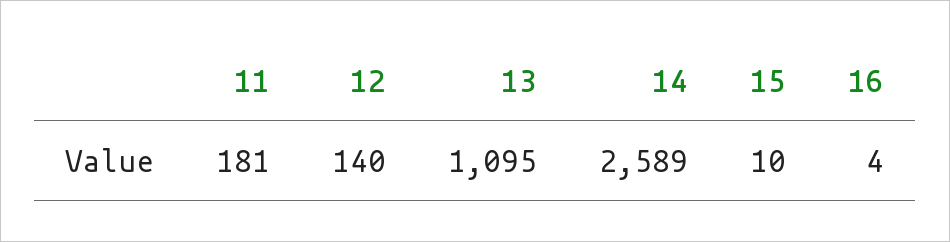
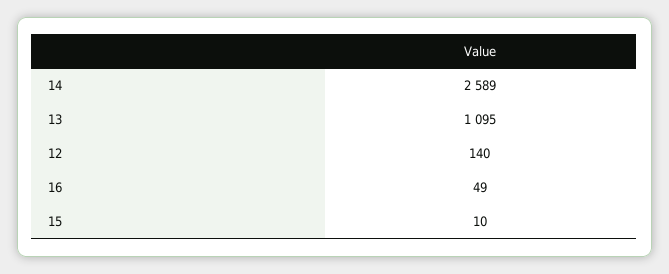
11: 181 -> none
16: 4 -> 49

